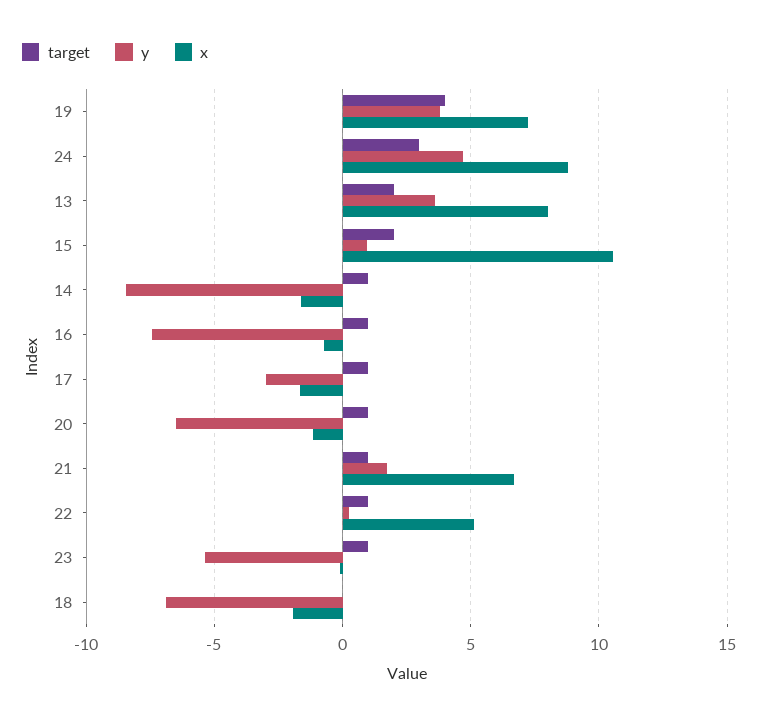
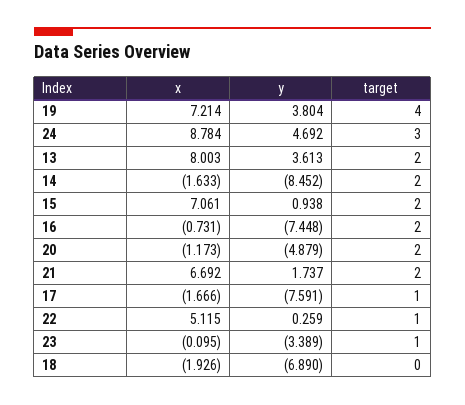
x, 15: 10.5 -> 7.061
target, 14: 1 -> 2
target, 16: 1 -> 2
y, 17: -3 -> -7.591
target, 20: 1 -> 2
y, 20: -6.5 -> -4.879
target, 21: 1 -> 2
y, 23: -5.5 -> -3.389

